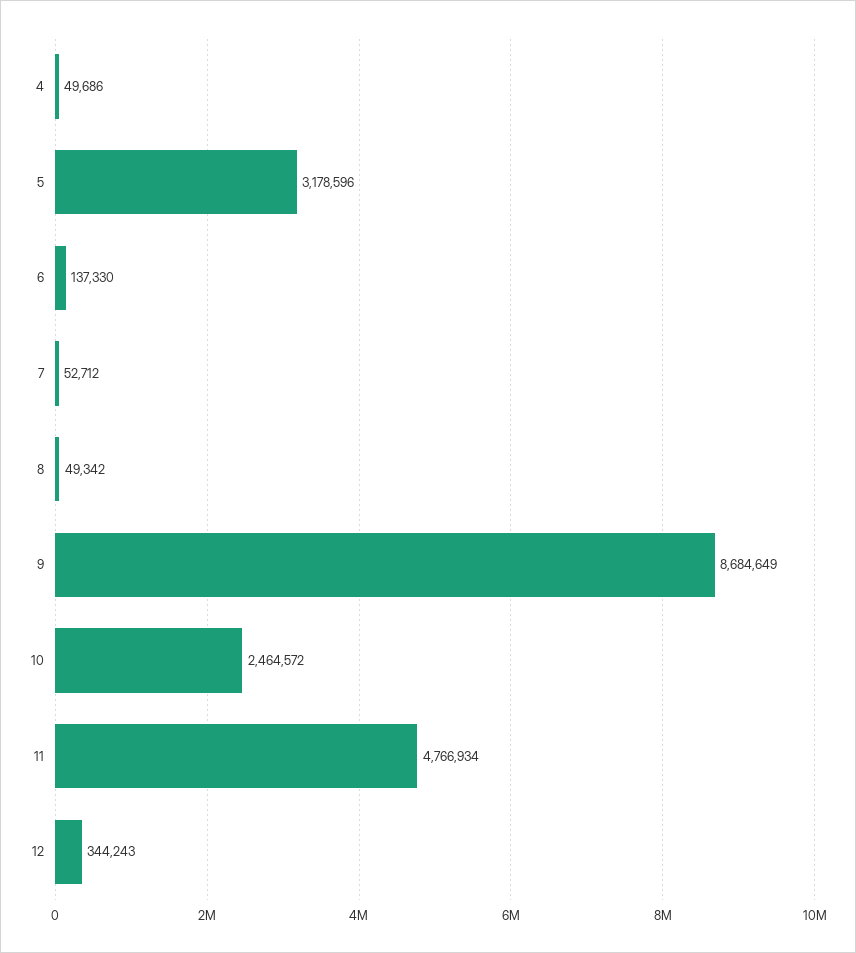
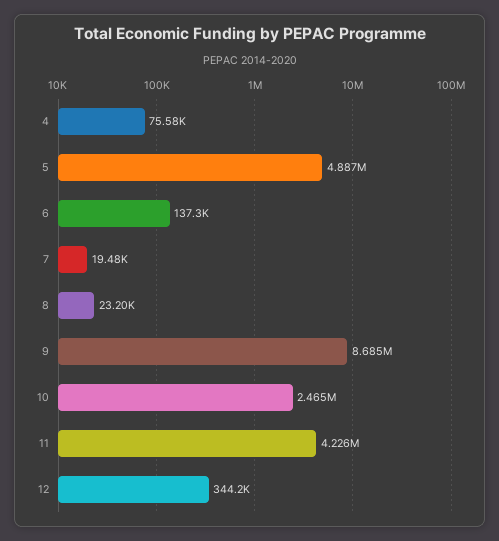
4: 49686 -> 75580
5: 3178596 -> 4887000
7: 52712 -> 19480
8: 49342 -> 23200
11: 4766934 -> 4226000

